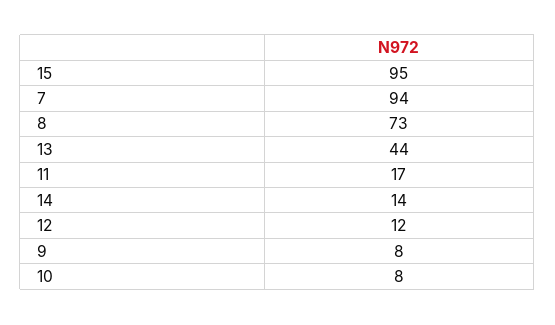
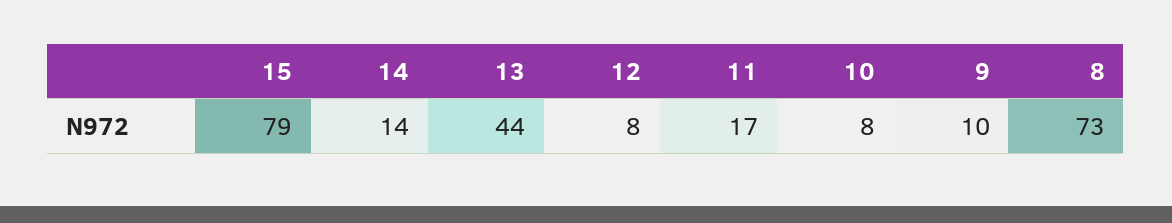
15: 95 -> 79
7: 94 -> none
12: 12 -> 8
9: 8 -> 10

